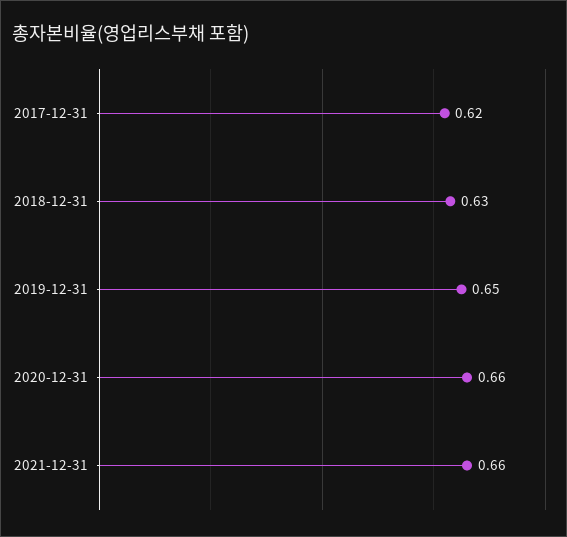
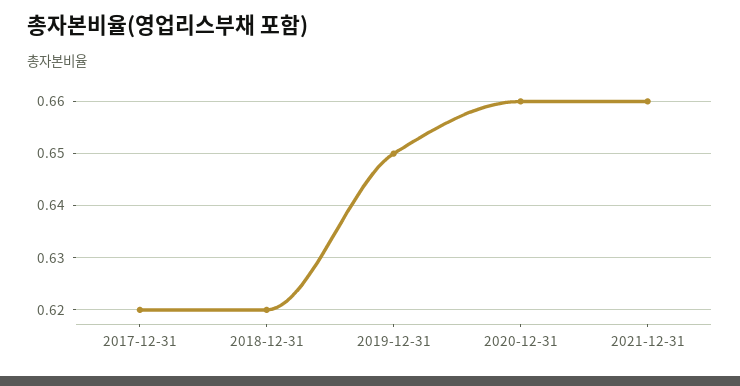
2018-12-31: 0.63 -> 0.62

